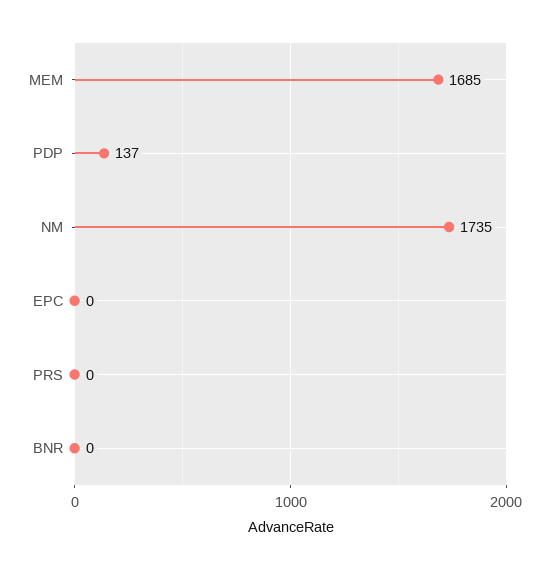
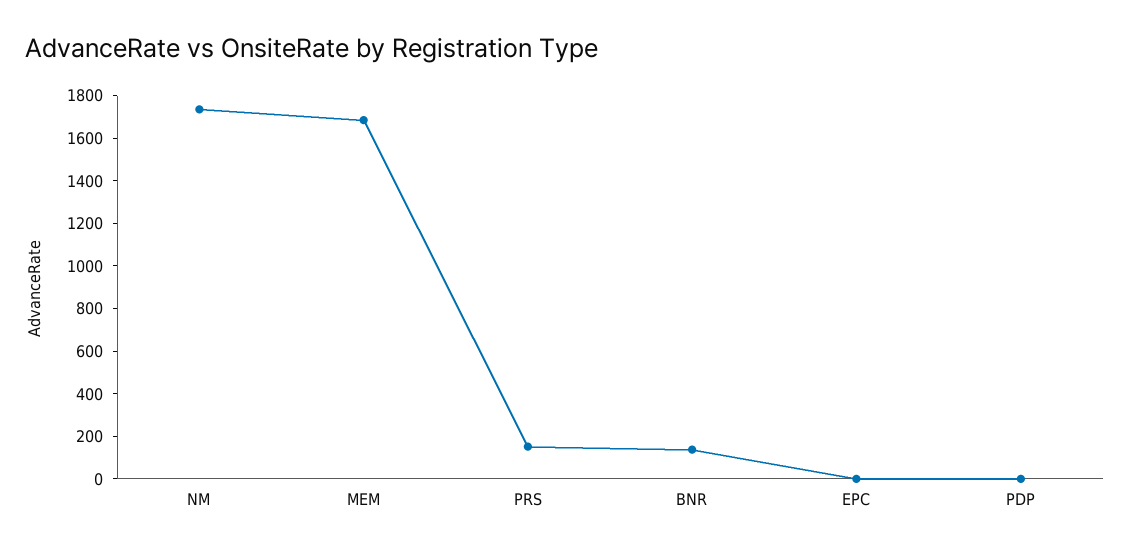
PDP: 137 -> 0
PRS: 0 -> 150
BNR: 0 -> 150

